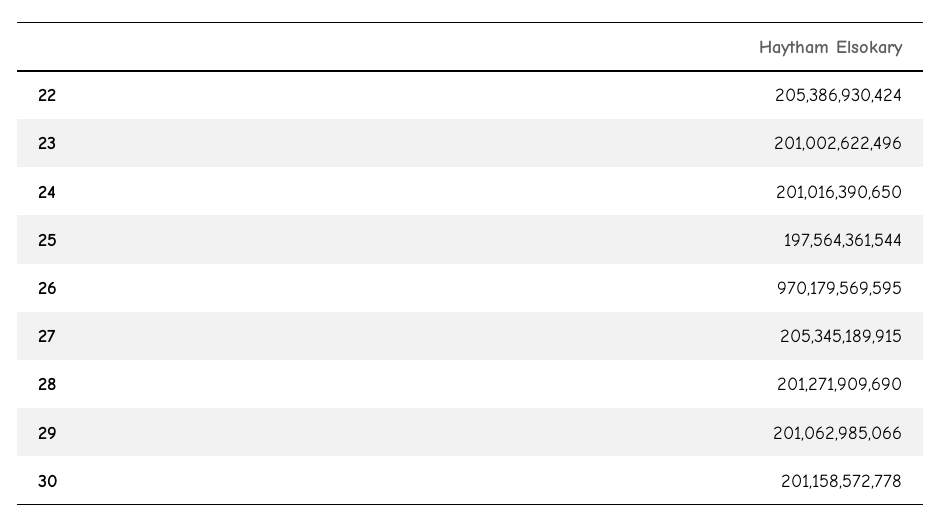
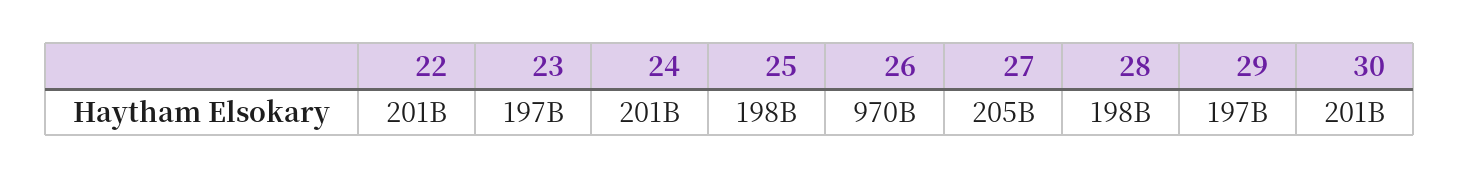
22: 205386930424 -> 201000000000
23: 201002622496 -> 197000000000
28: 201271909690 -> 198000000000
29: 201062985066 -> 197000000000

